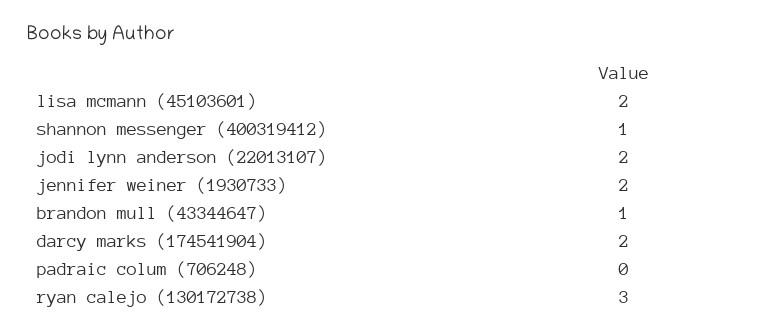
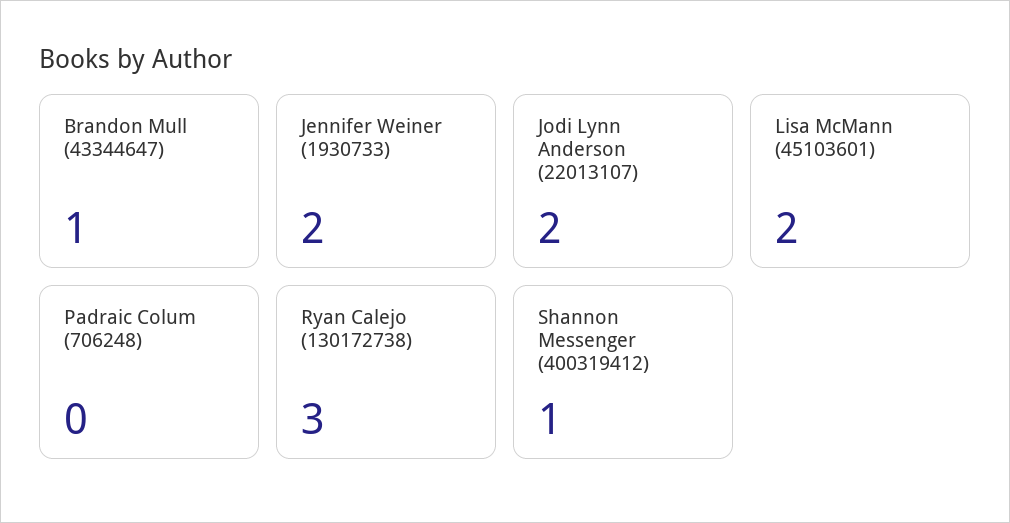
darcy marks (174541904): 2 -> none

